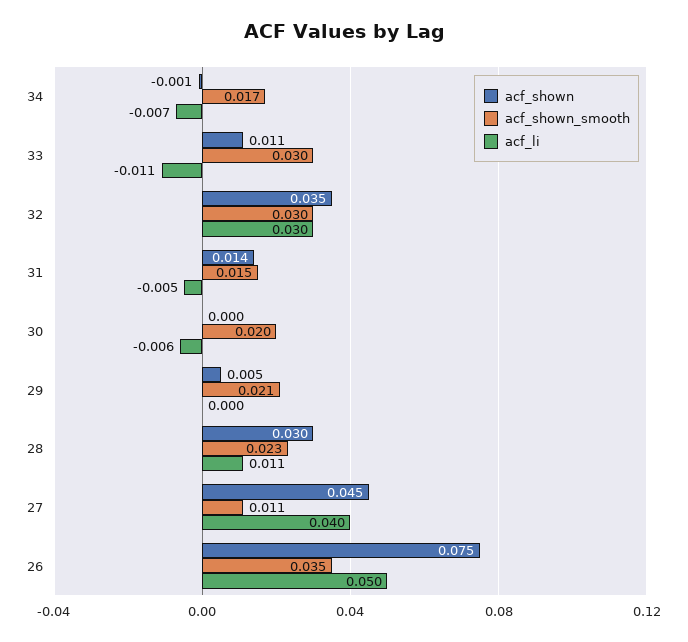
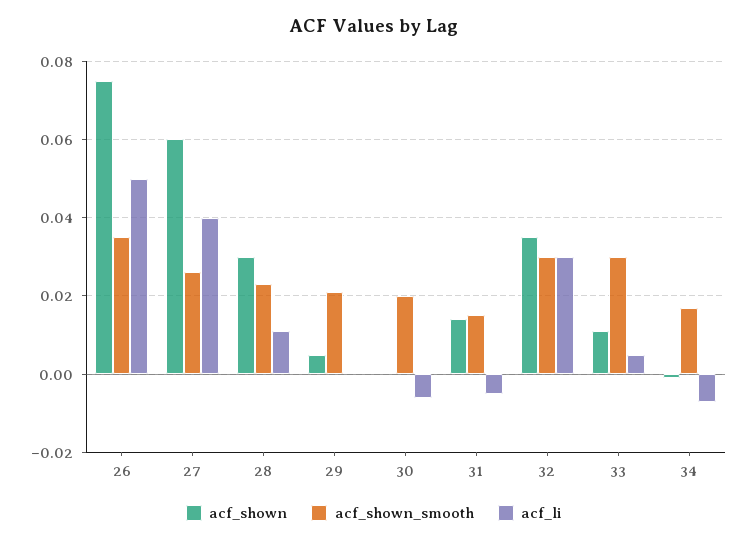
acf_li, 33: -0.011 -> 0.005
acf_shown, 27: 0.045 -> 0.06
acf_shown_smooth, 27: 0.011 -> 0.025

